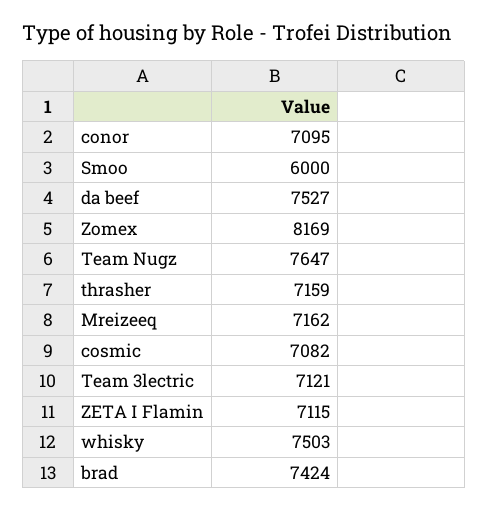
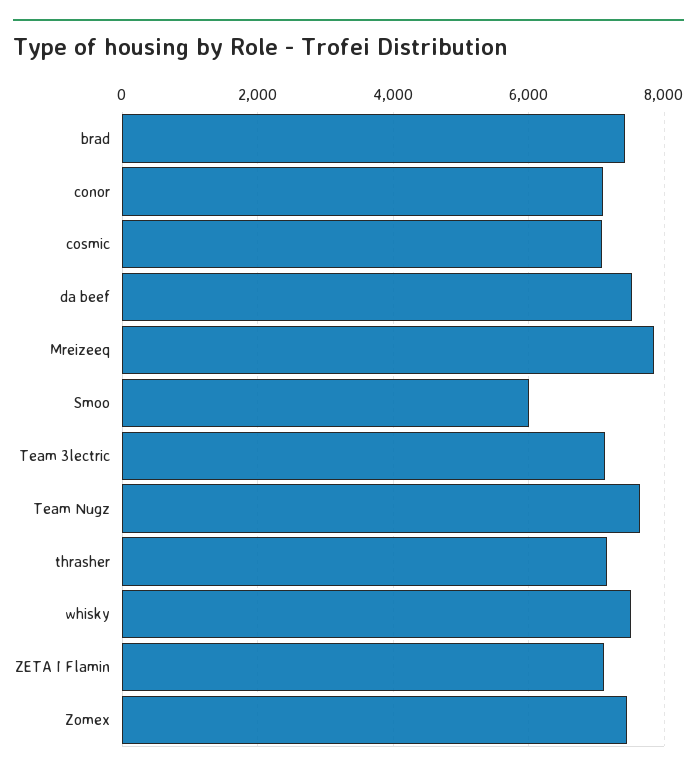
Zomex: 8169 -> 7400
Mreizeeq: 7162 -> 7800

